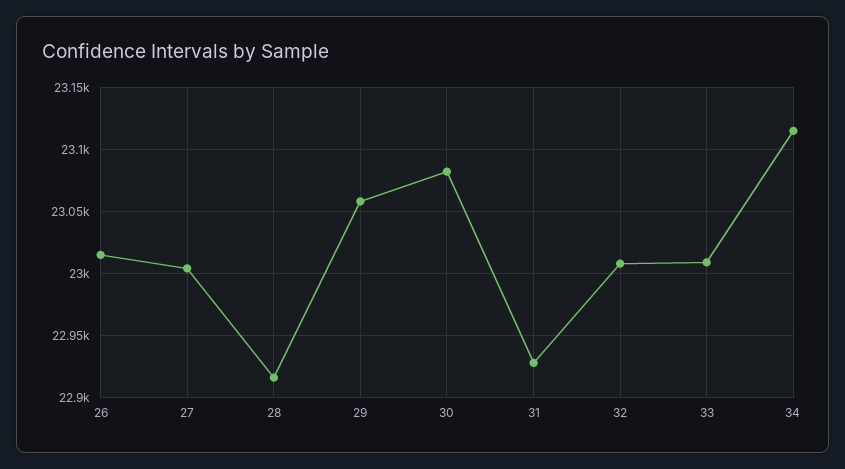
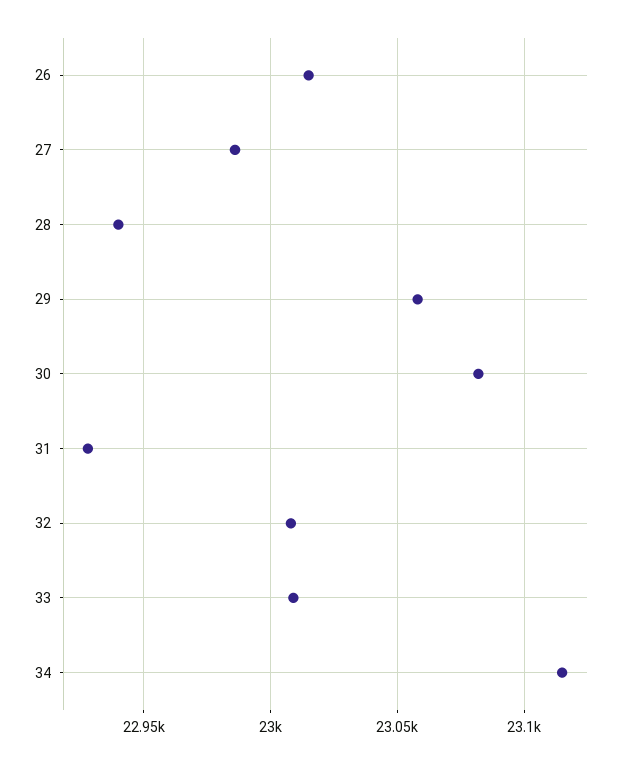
27: 23005 -> 22985
28: 22915 -> 22940

